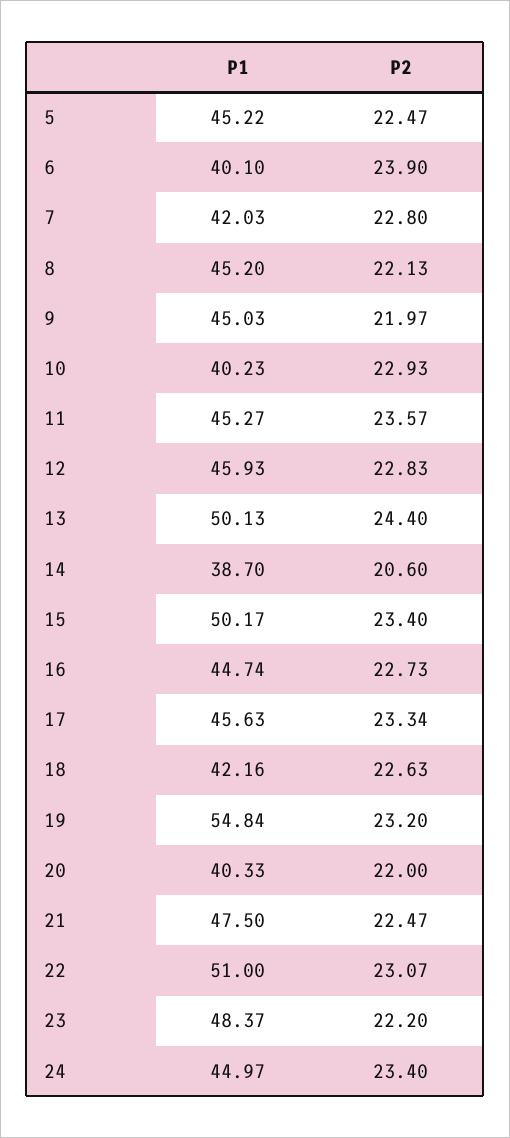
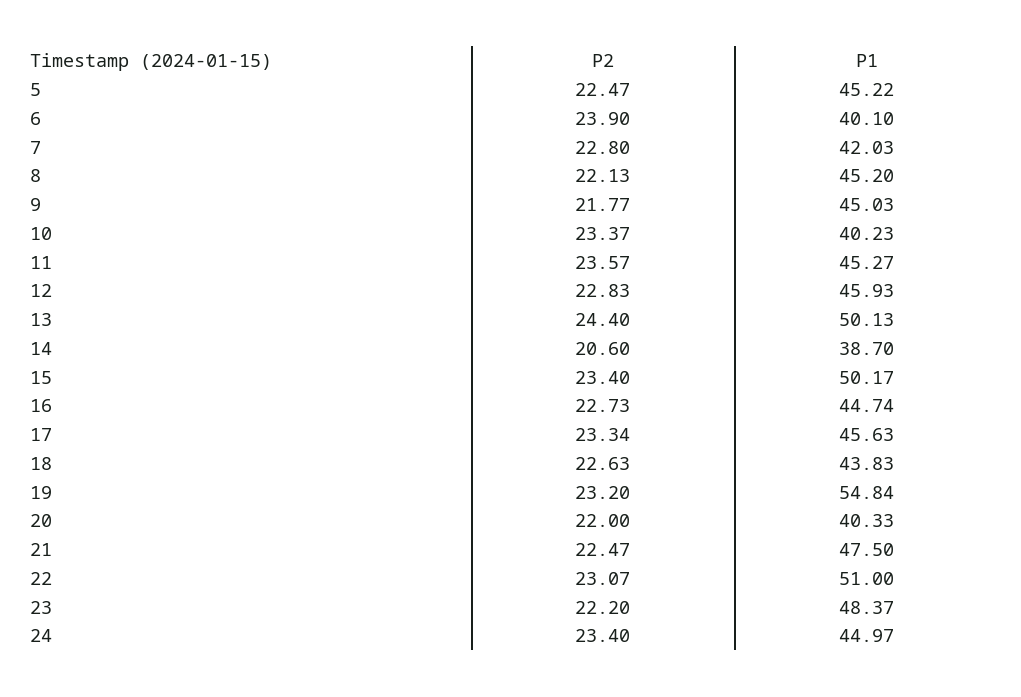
P2, 9: 21.97 -> 21.77
P2, 10: 22.93 -> 23.37
P1, 18: 42.16 -> 43.83

